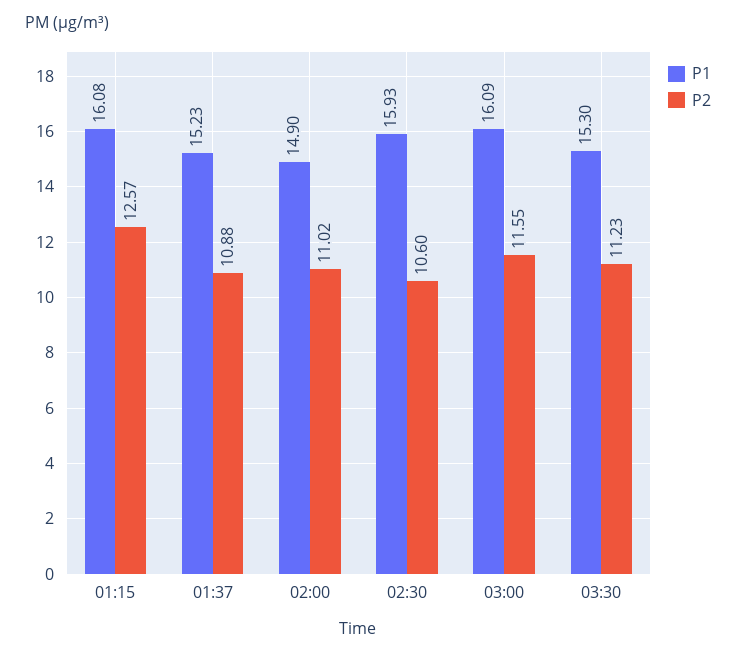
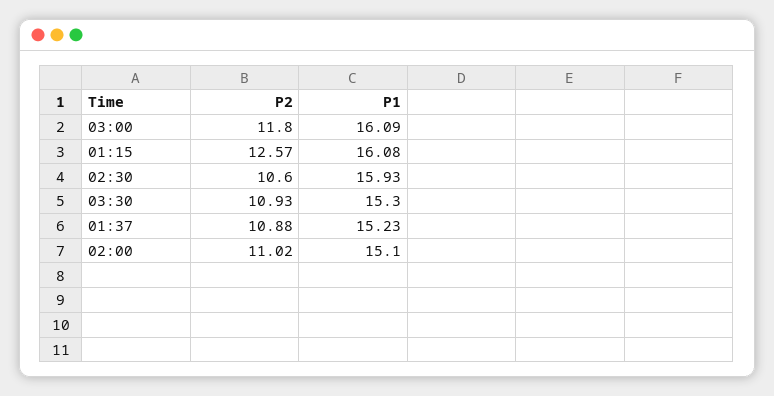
P1, 02:00: 14.9 -> 15.1
P2, 03:00: 11.55 -> 11.8
P2, 03:30: 11.23 -> 10.93

